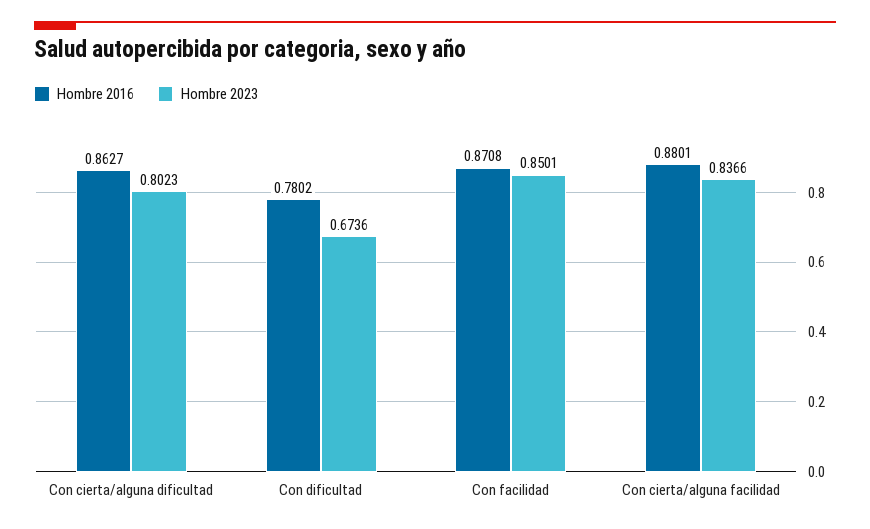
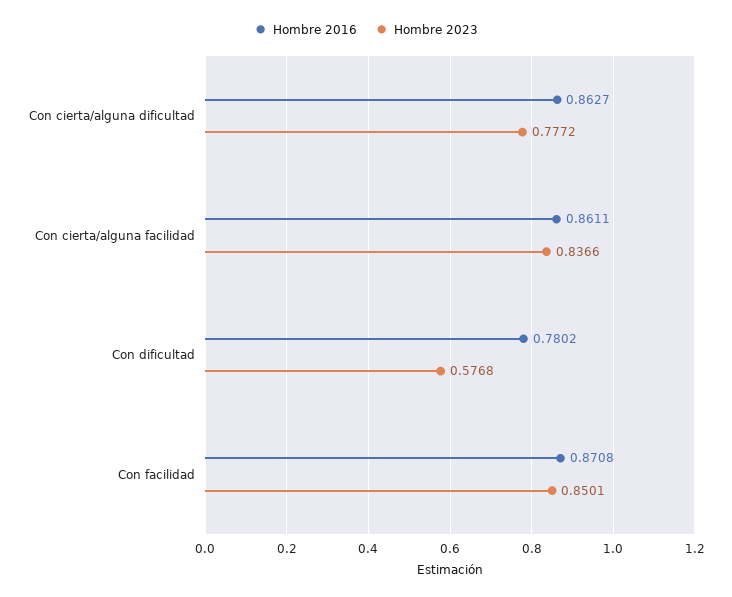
Hombre 2023, Con cierta/alguna dificultad: 0.8023 -> 0.7772
Hombre 2023, Con dificultad: 0.6736 -> 0.5768
Hombre 2016, Con cierta/alguna facilidad: 0.8801 -> 0.8611

